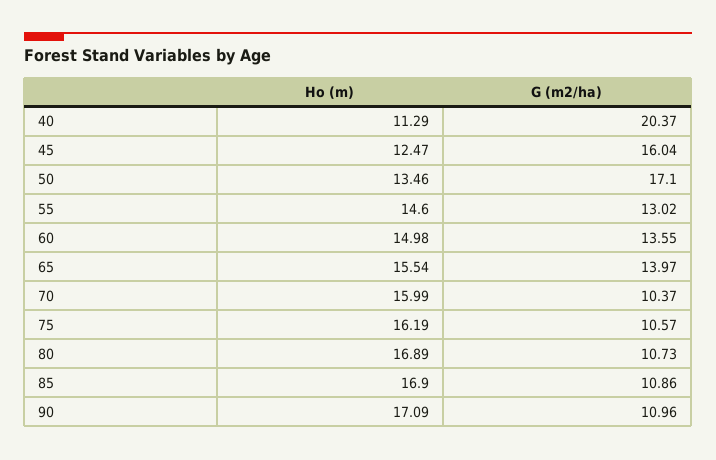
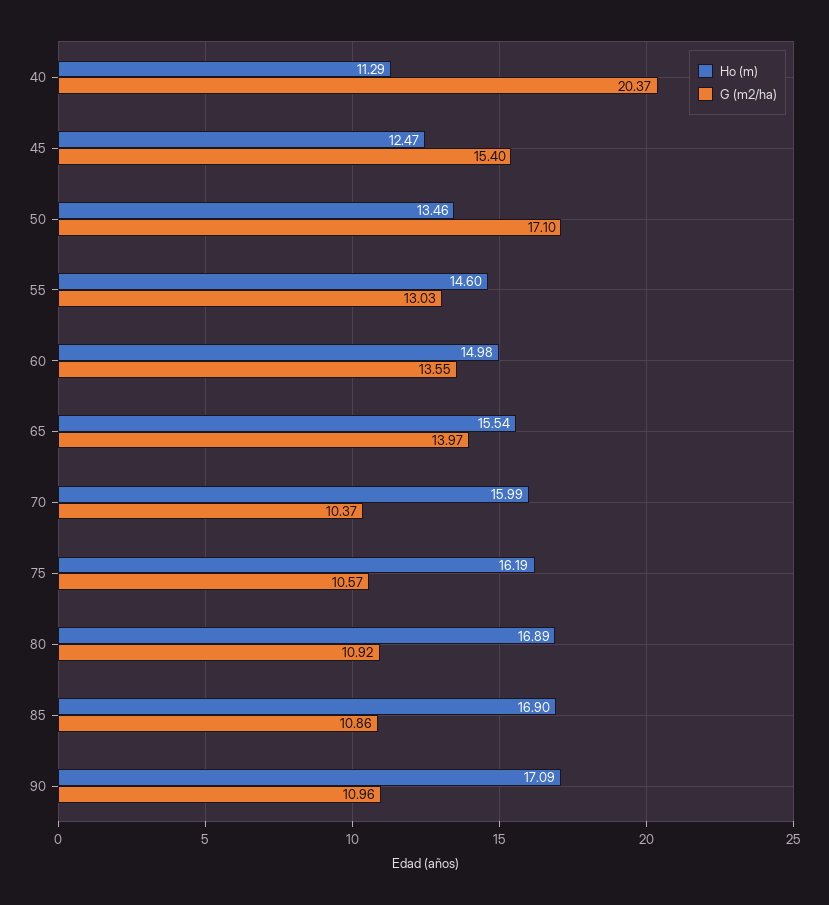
G (m2/ha), 45: 16.04 -> 15.4
G (m2/ha), 55: 13.02 -> 13.03
G (m2/ha), 80: 10.73 -> 10.92

